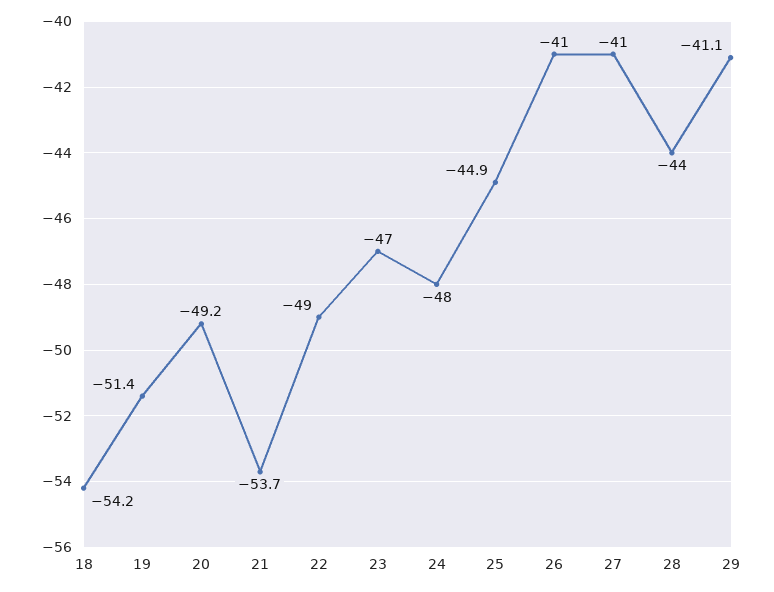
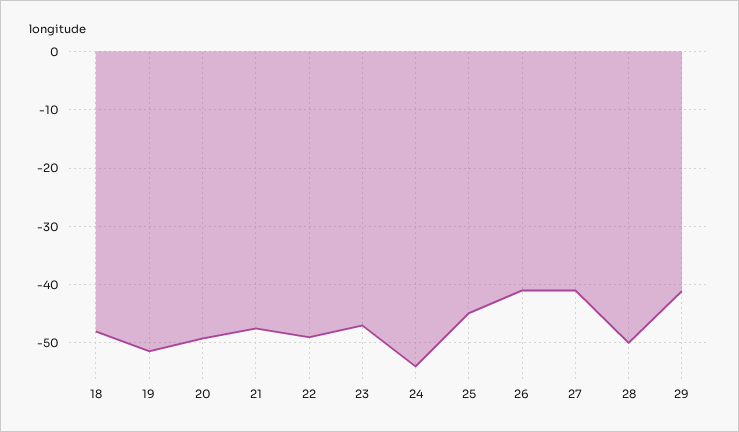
18: -54.2 -> -48
21: -53.7 -> -48
24: -48 -> -54
28: -44 -> -50

